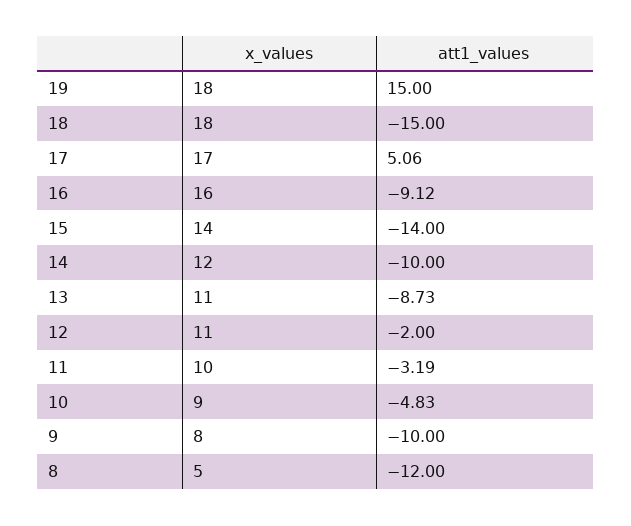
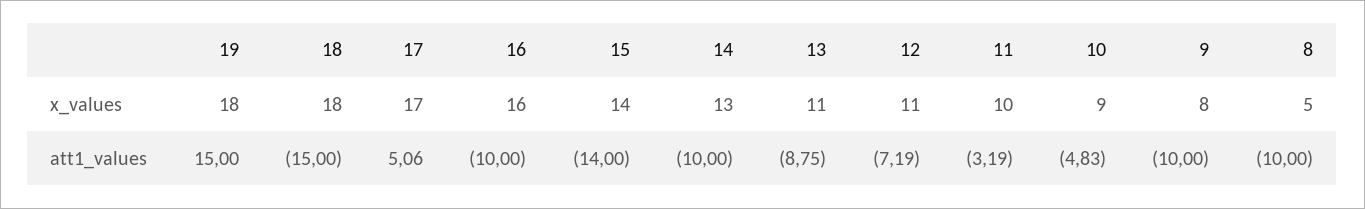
att1_values, 16: -9.12 -> -10
x_values, 14: 12 -> 13
att1_values, 13: -8.73 -> -8.75
att1_values, 12: -2 -> -7.19
att1_values, 8: -12 -> -10

